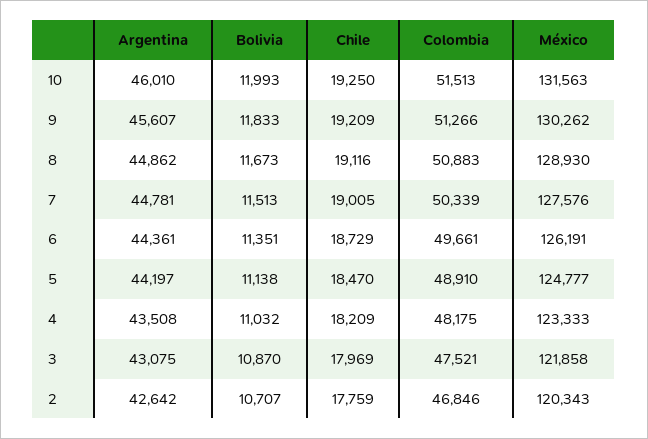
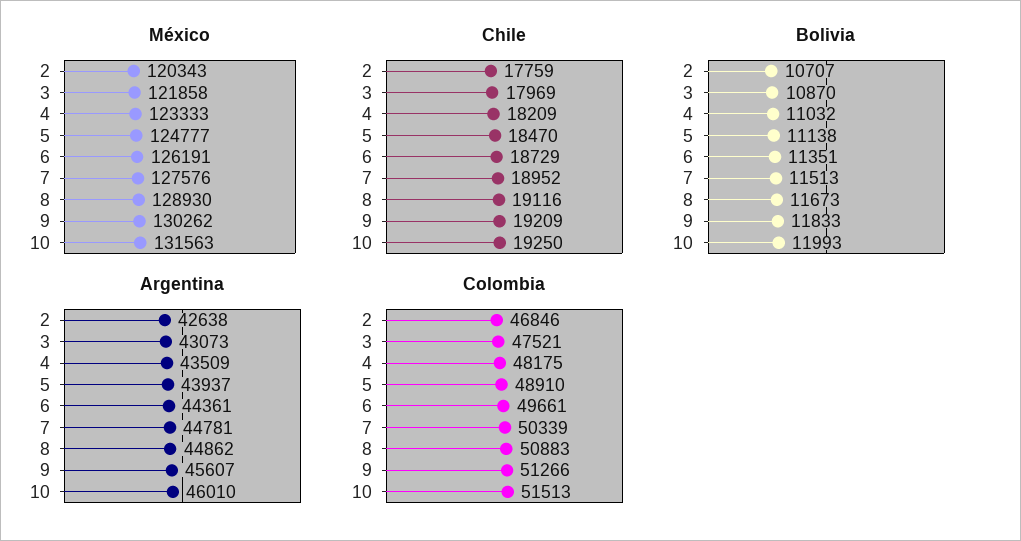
Chile, 7: 19005 -> 18952
Argentina, 5: 44197 -> 43937
Argentina, 4: 43508 -> 43509
Argentina, 3: 43075 -> 43073
Argentina, 2: 42642 -> 42638

